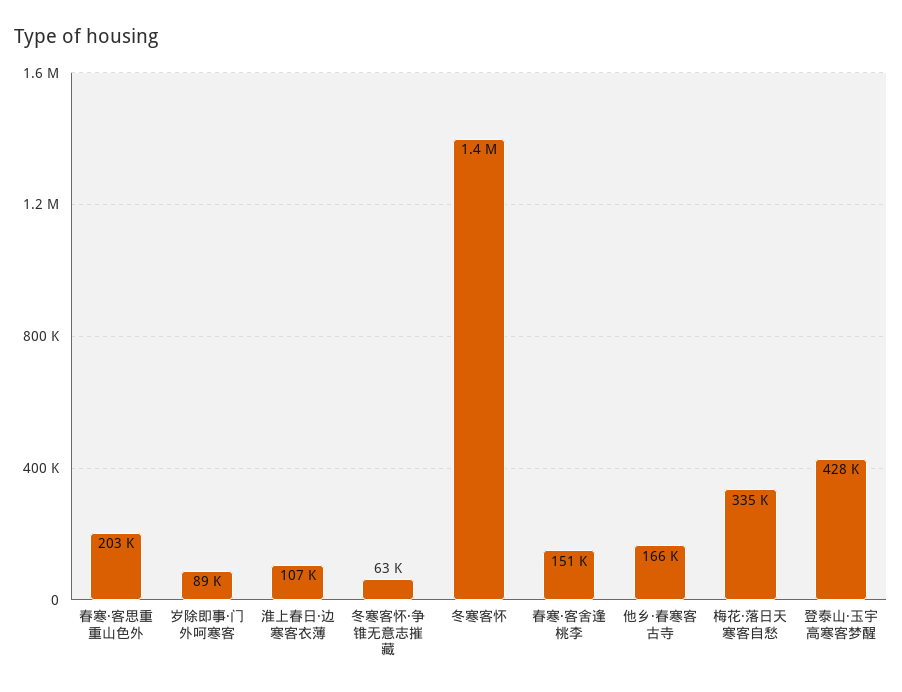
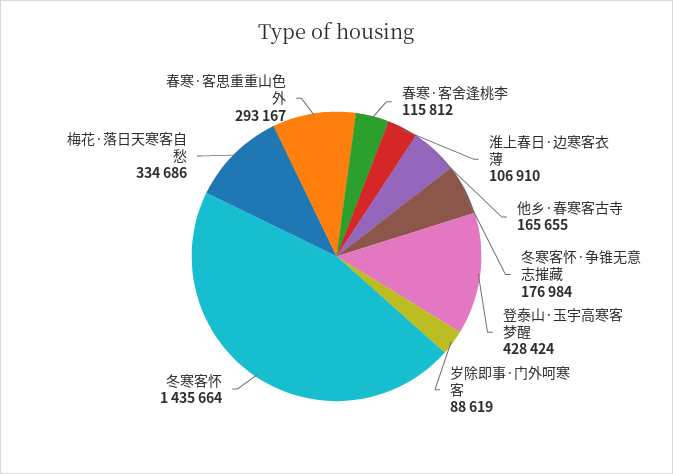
春寒·客思重重山色外: 203000 -> 293167
冬寒客怀·争锥无意志摧藏: 63000 -> 176984
春寒·客舍逢桃李: 151000 -> 115812

